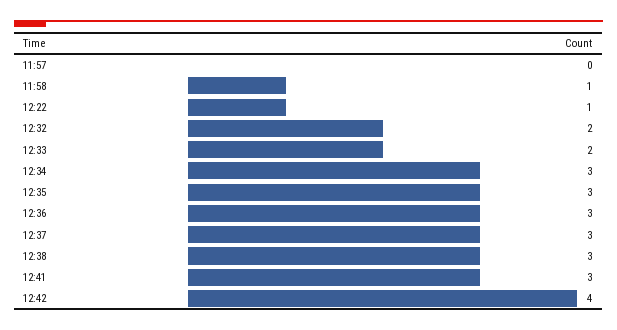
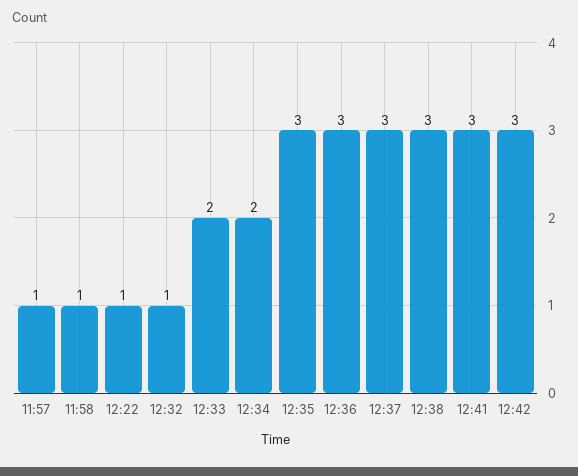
11:57: 0 -> 1
12:32: 2 -> 1
12:34: 3 -> 2
12:42: 4 -> 3

